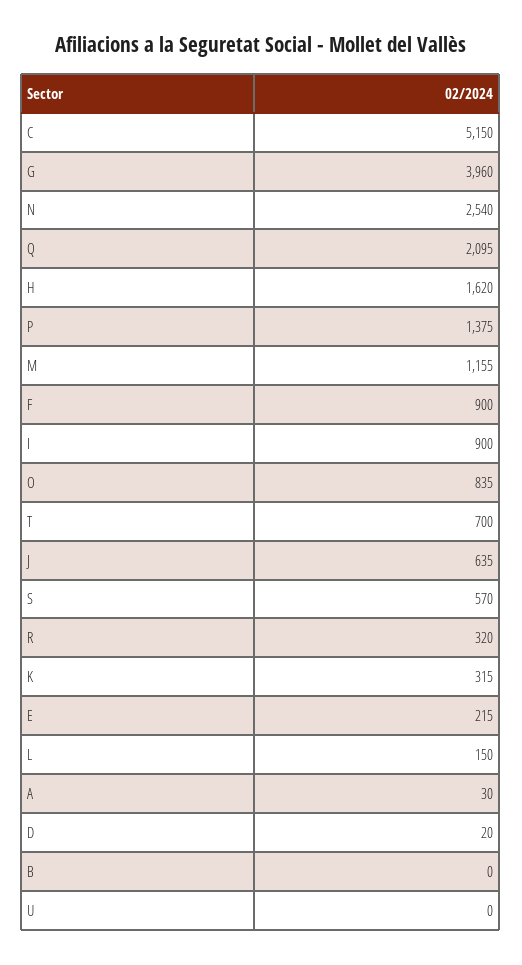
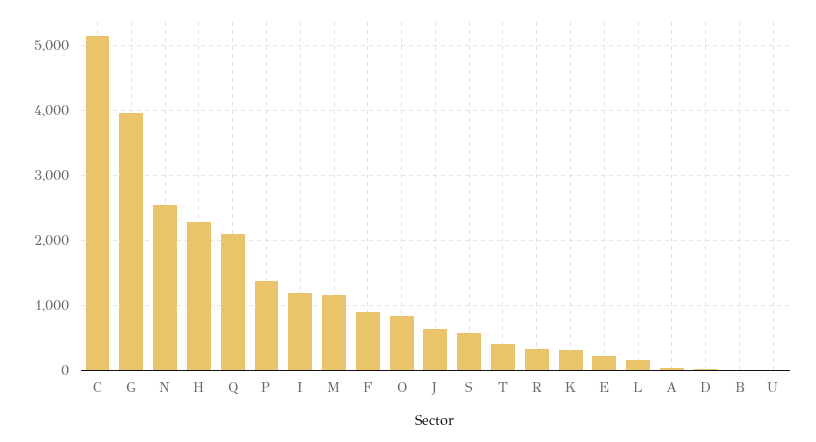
H: 1620 -> 2300
I: 900 -> 1200
T: 700 -> 400

